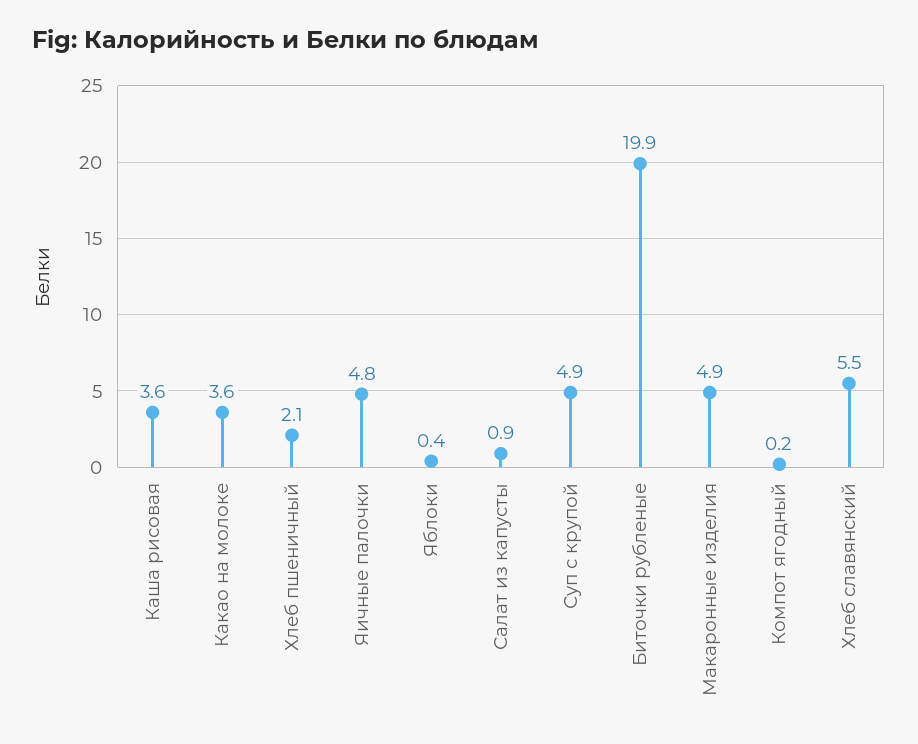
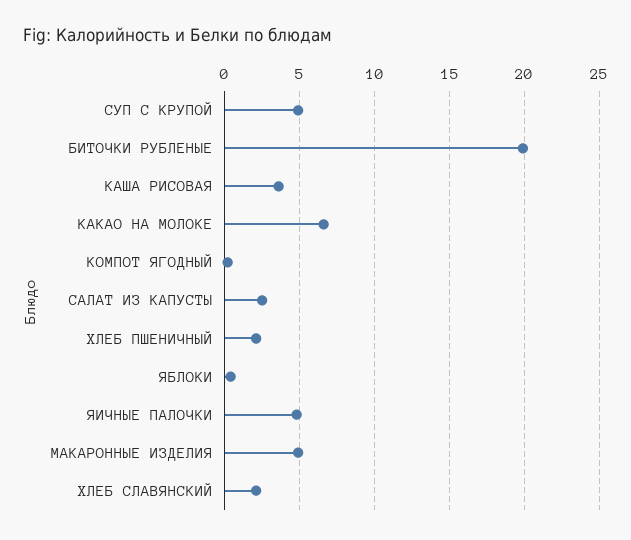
Какао на молоке: 3.6 -> 6.5
Салат из капусты: 0.9 -> 2.5
Хлеб славянский: 5.5 -> 2

